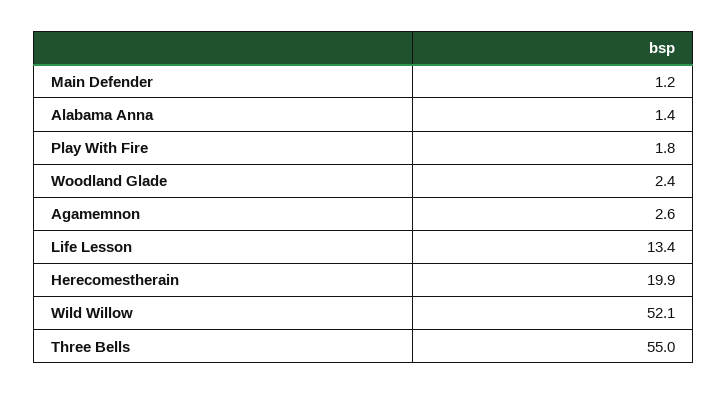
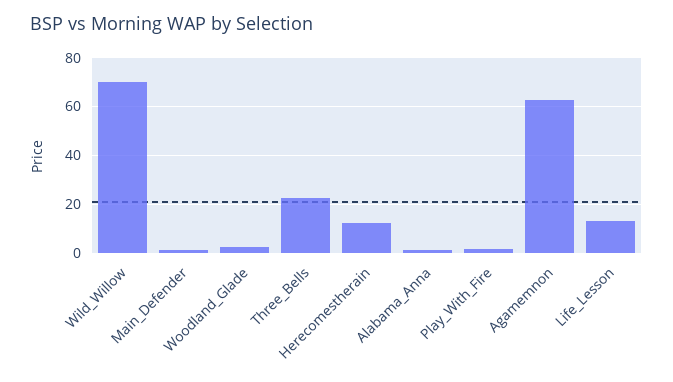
Agamemnon: 2.6 -> 62.5
Herecomestherain: 19.9 -> 12.5
Wild Willow: 52.1 -> 70
Three Bells: 55 -> 22.5

